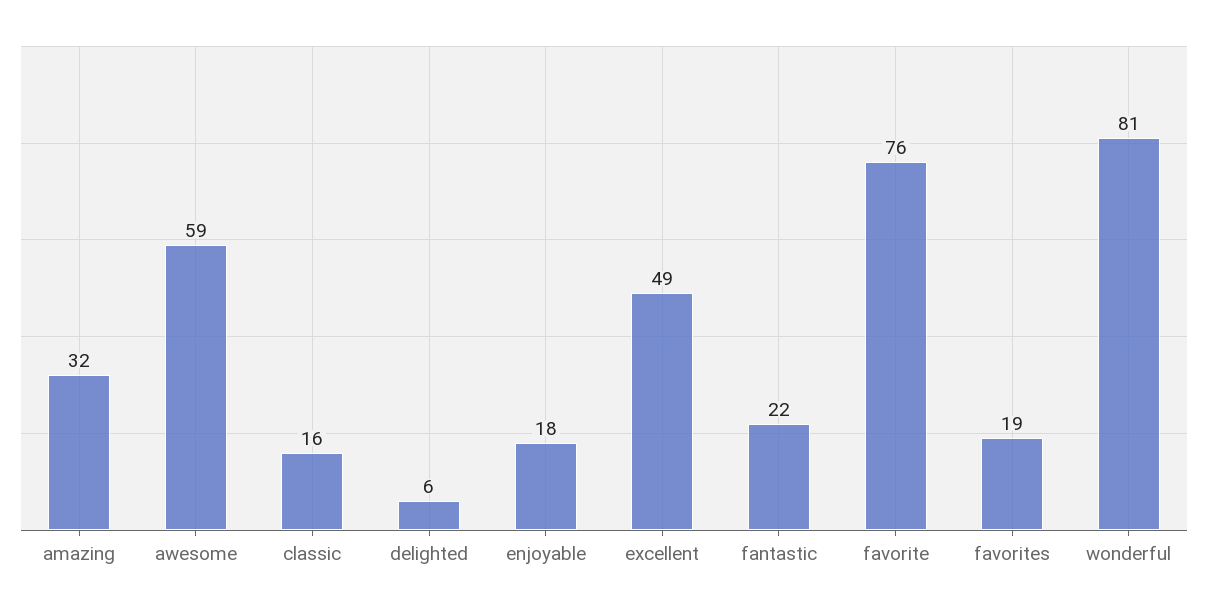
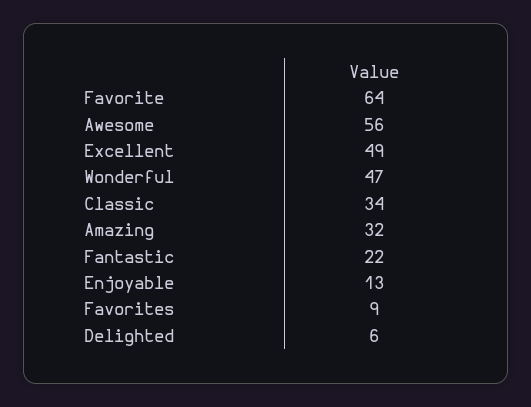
awesome: 59 -> 56
classic: 16 -> 34
enjoyable: 18 -> 13
favorite: 76 -> 64
favorites: 19 -> 9
wonderful: 81 -> 47

